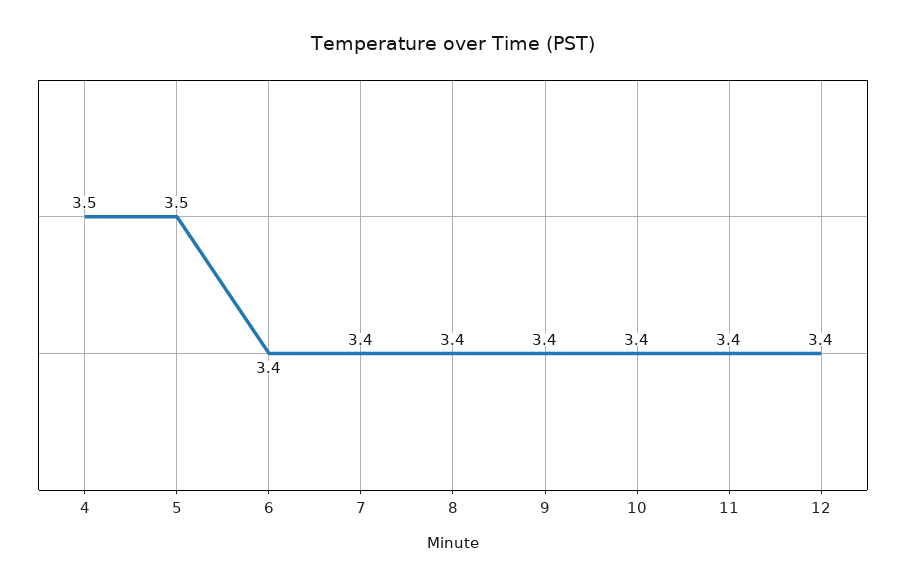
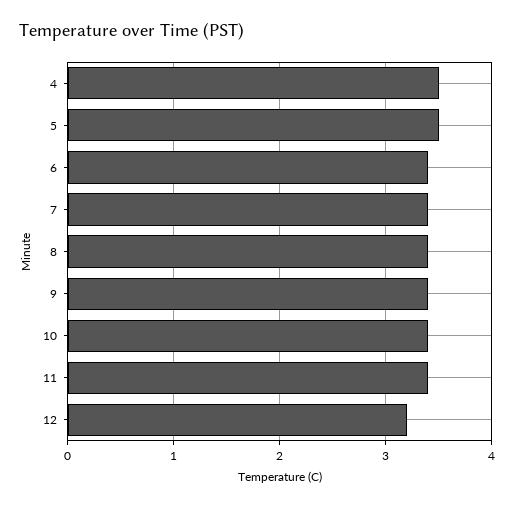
12: 3.4 -> 3.2

